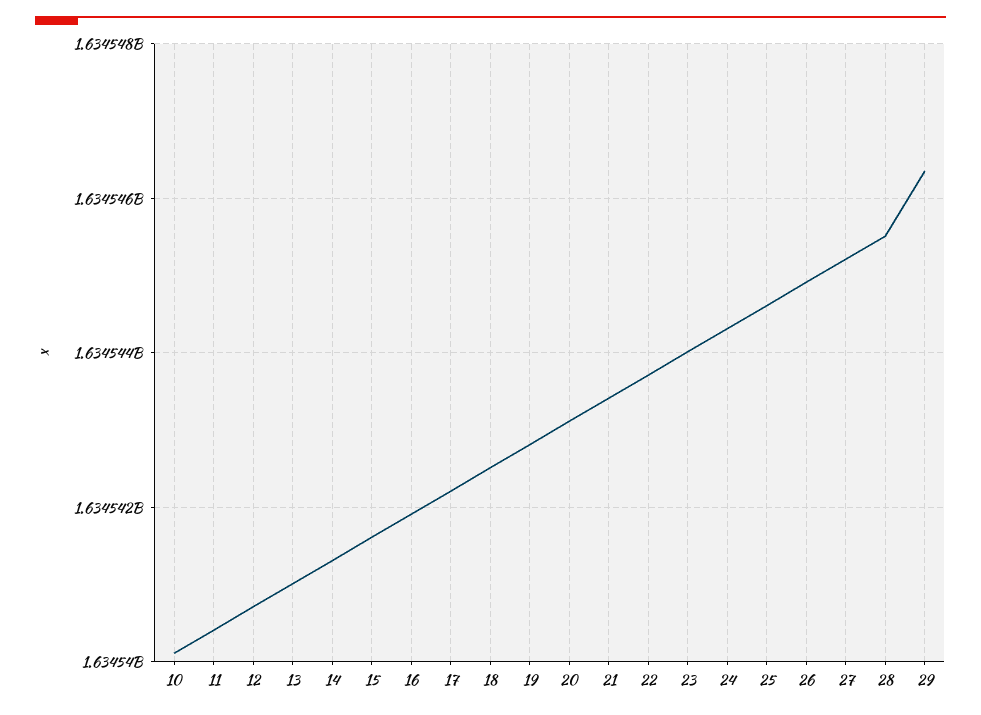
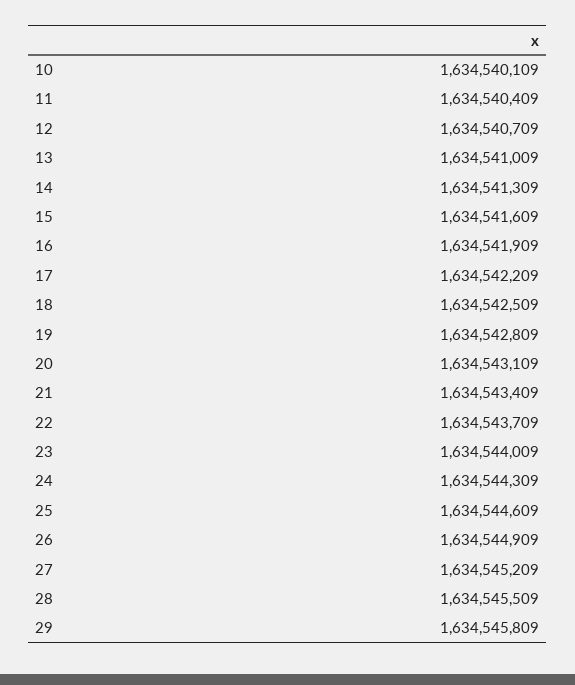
29: 1634546400 -> 1634545809

